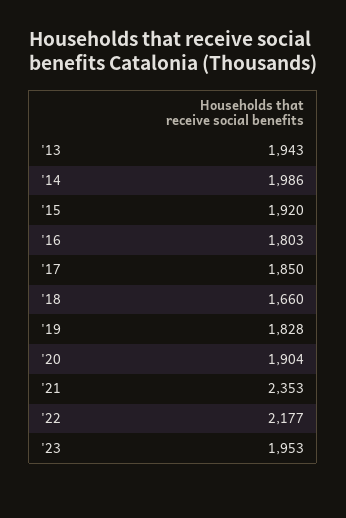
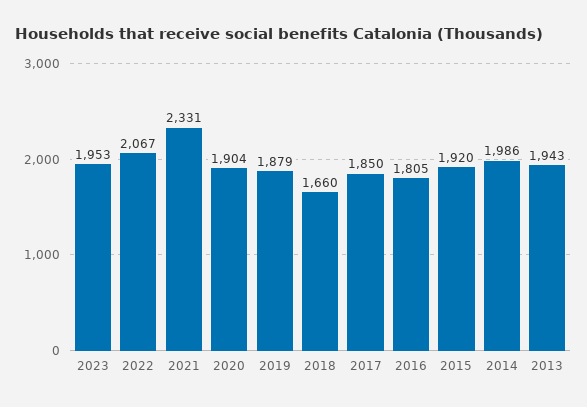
'16: 1803 -> 1805
'19: 1828 -> 1879
'21: 2353 -> 2331
'22: 2177 -> 2067

